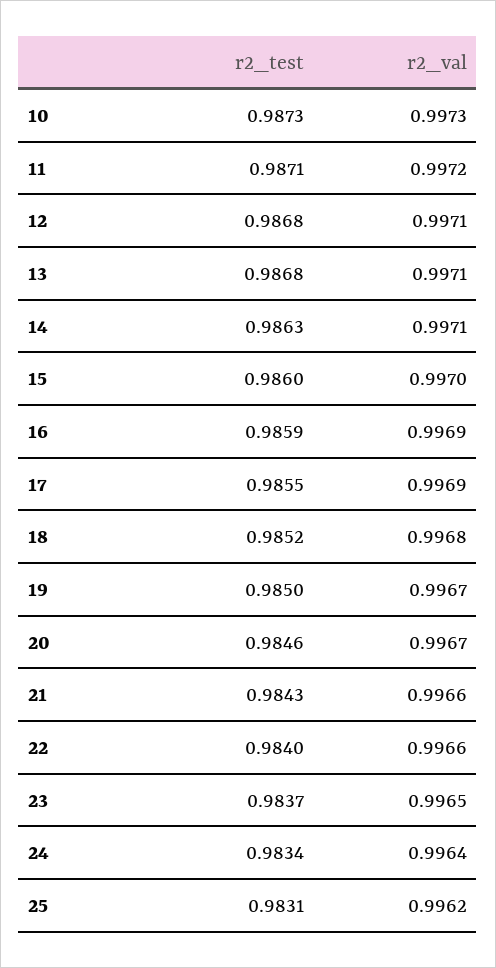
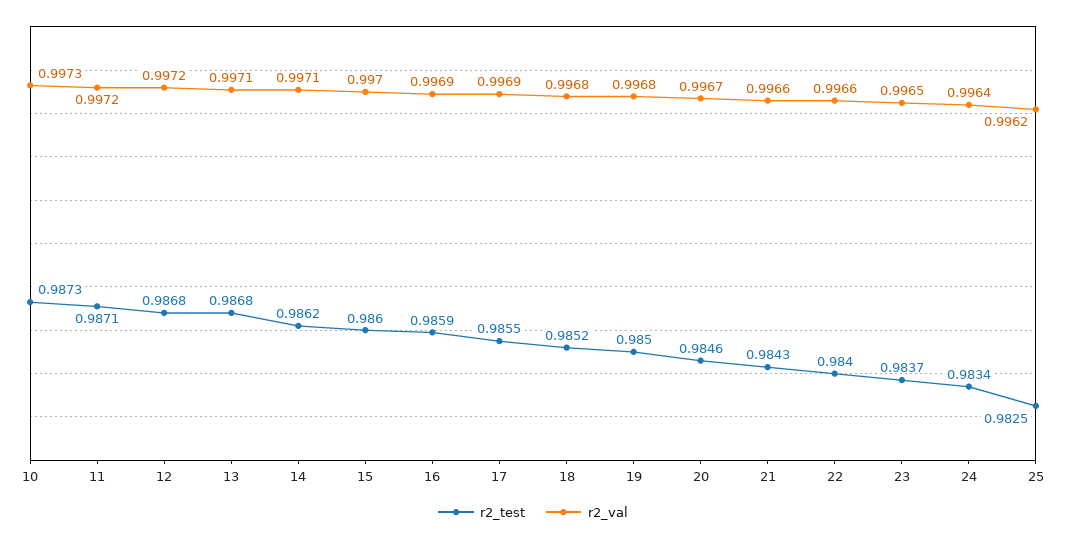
r2_val, 12: 0.9971 -> 0.9972
r2_test, 14: 0.9863 -> 0.9862
r2_val, 19: 0.9967 -> 0.9968
r2_test, 25: 0.9831 -> 0.9825

